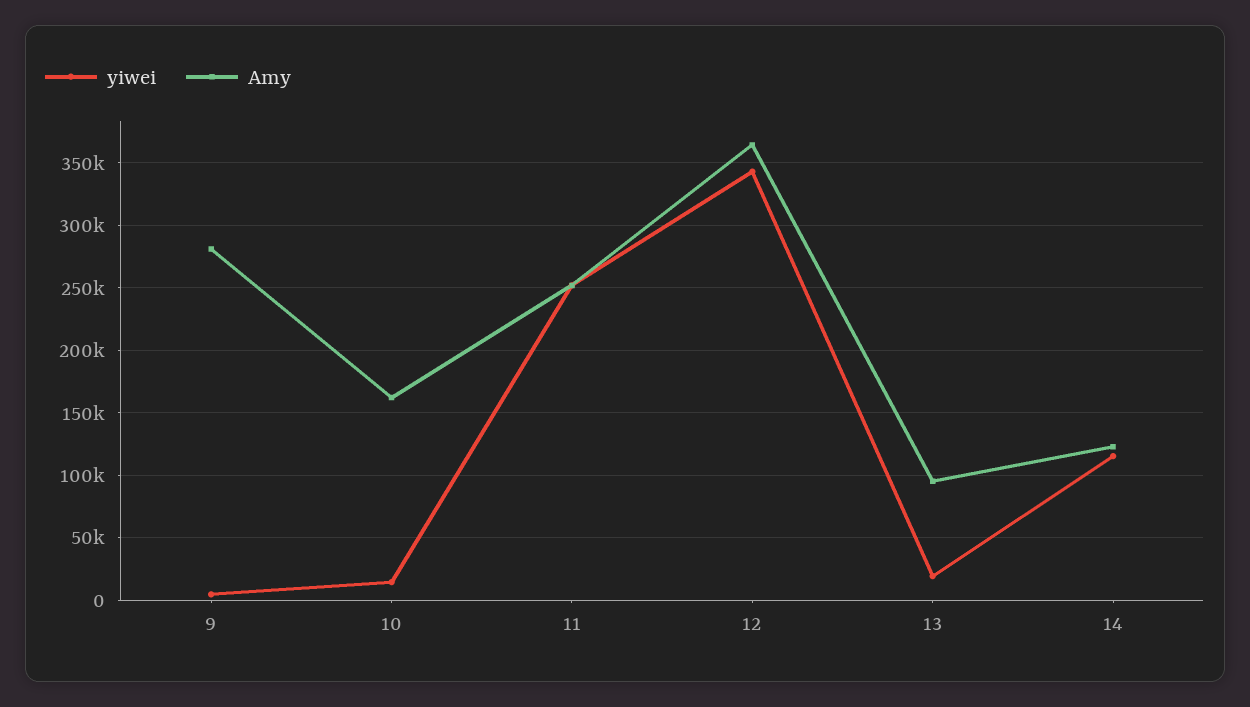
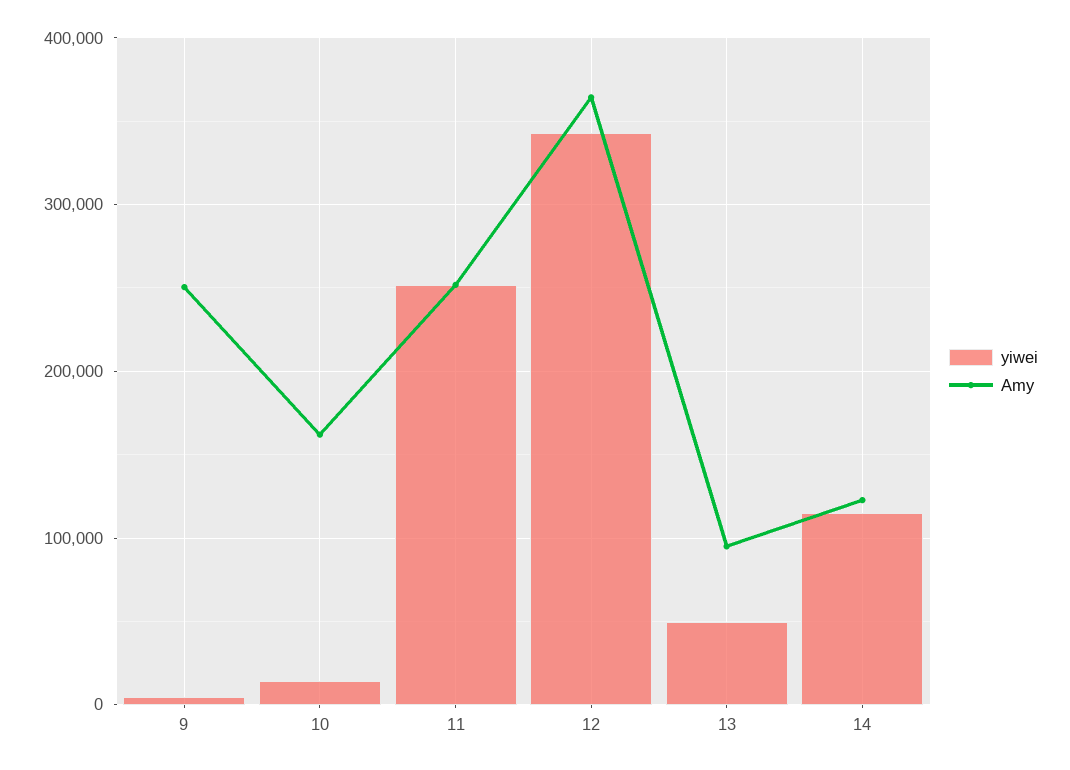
Amy, 9: 280000 -> 250000
yiwei, 13: 20000 -> 50000

